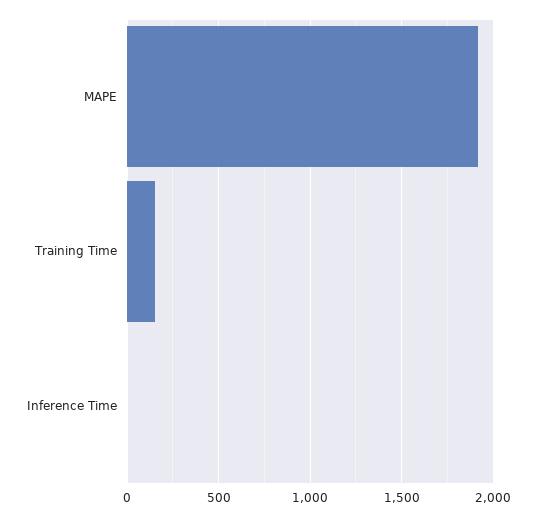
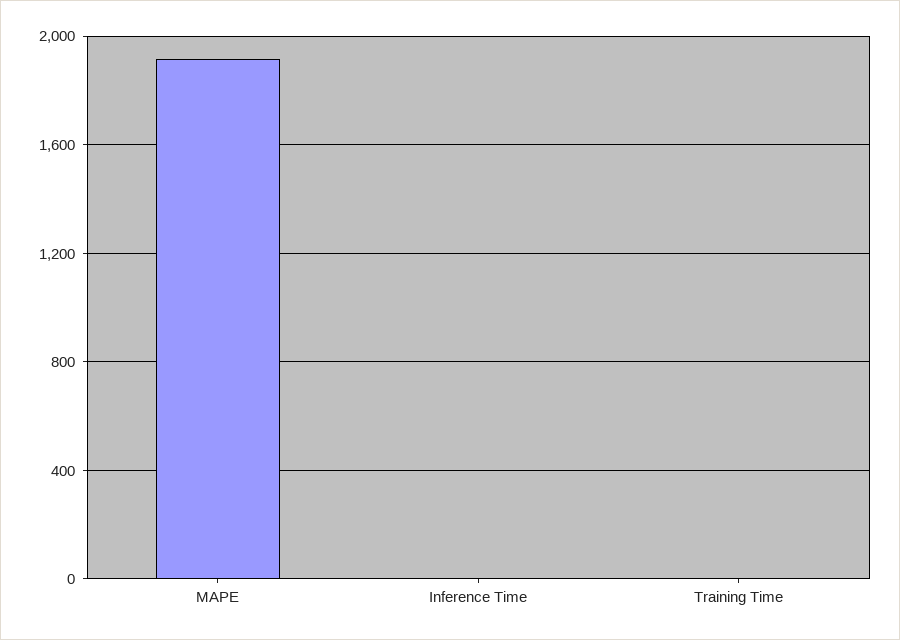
Training Time: 150 -> 0

